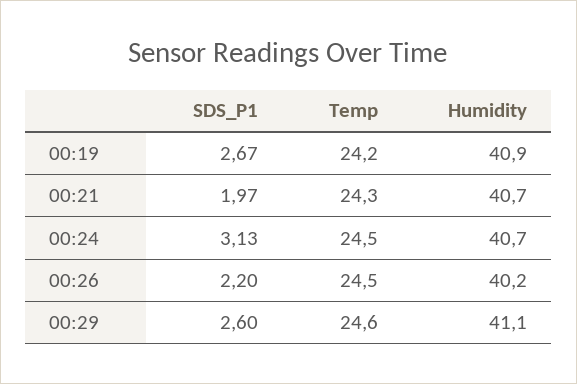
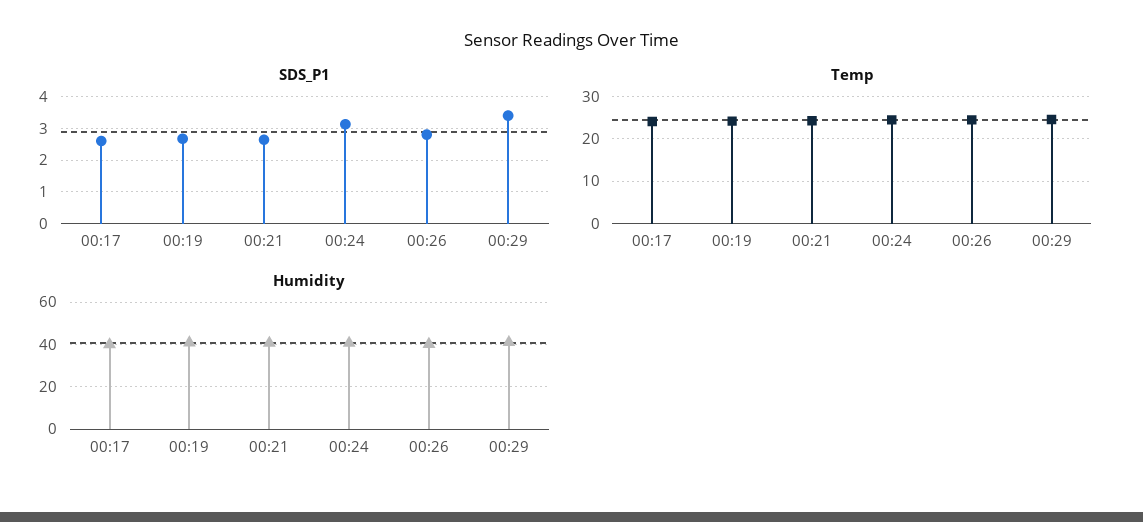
SDS_P1, 00:21: 1.97 -> 2.6
SDS_P1, 00:26: 2.2 -> 2.8
SDS_P1, 00:29: 2.6 -> 3.4
SDS_P1, 00:17: none -> 2.6
Temp, 00:17: none -> 24
Humidity, 00:17: none -> 40

